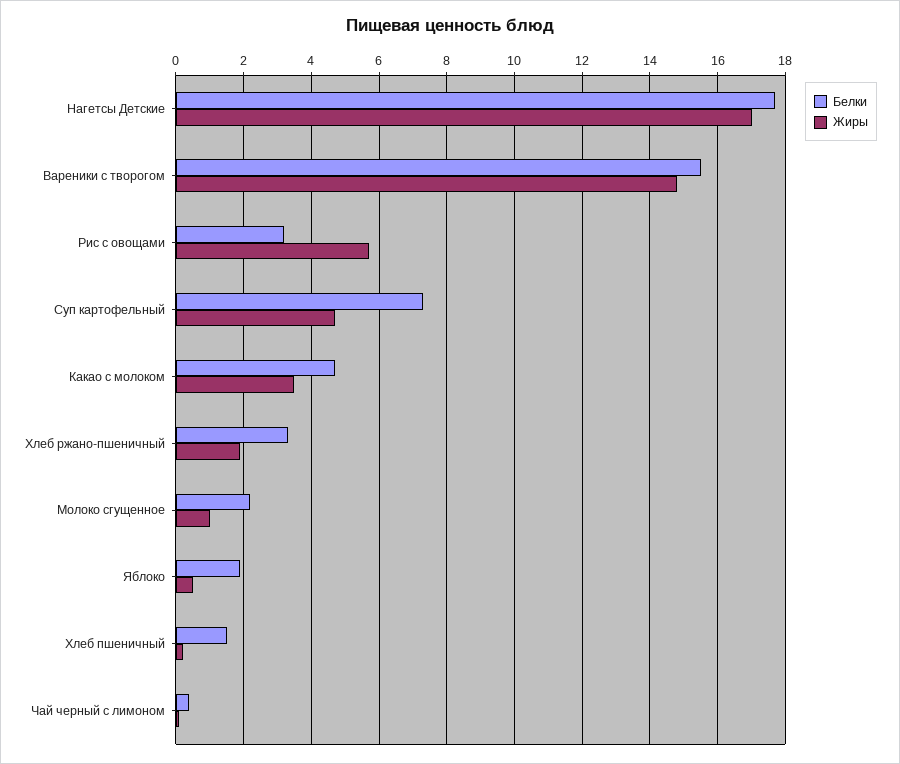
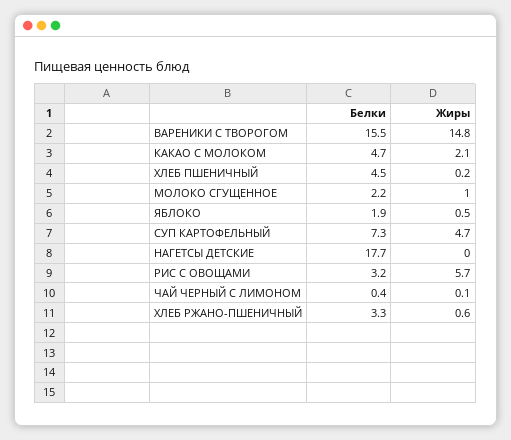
Жиры, Нагетсы Детские: 17 -> 0
Жиры, Какао с молоком: 3.5 -> 2.1
Жиры, Хлеб ржано-пшеничный: 2 -> 0.6
Белки, Хлеб пшеничный: 1.5 -> 4.5

